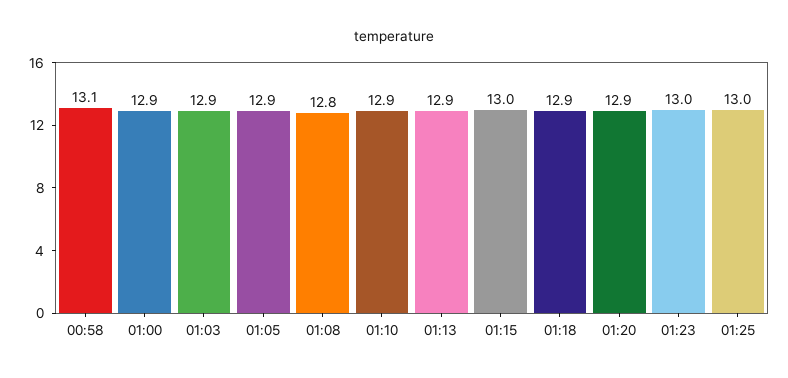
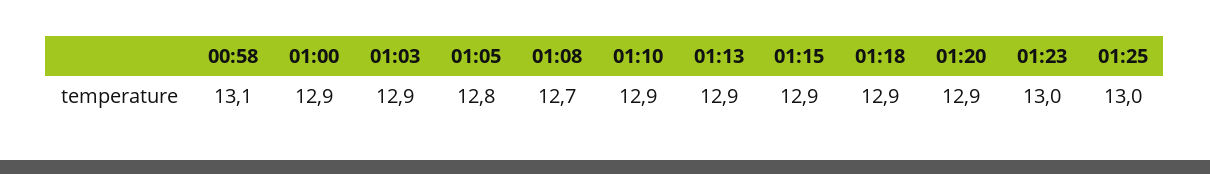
01:05: 12.9 -> 12.8
01:08: 12.8 -> 12.7
01:15: 13 -> 12.9

